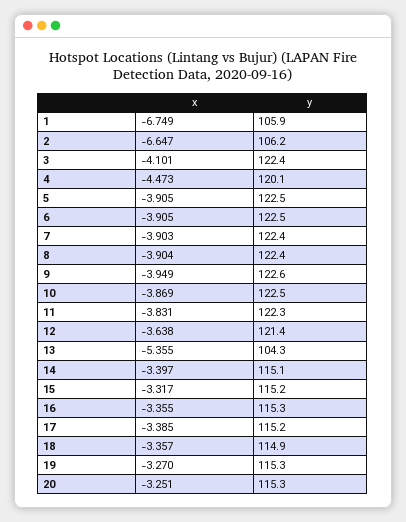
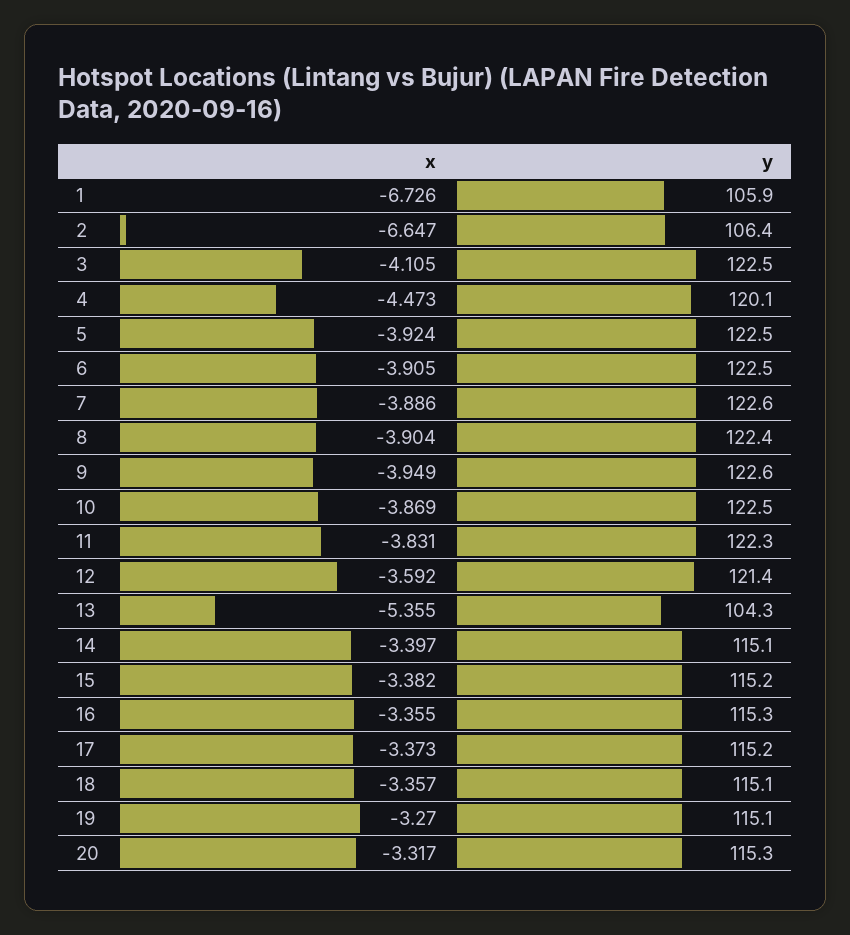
x, 1: -6.749 -> -6.726
y, 2: 106.2 -> 106.4
x, 3: -4.101 -> -4.105
y, 3: 122.4 -> 122.5
x, 5: -3.905 -> -3.924
x, 7: -3.903 -> -3.886
y, 7: 122.4 -> 122.6
x, 12: -3.638 -> -3.592
x, 15: -3.317 -> -3.382
x, 17: -3.385 -> -3.373
y, 18: 114.9 -> 115.1
y, 19: 115.3 -> 115.1
x, 20: -3.251 -> -3.317

